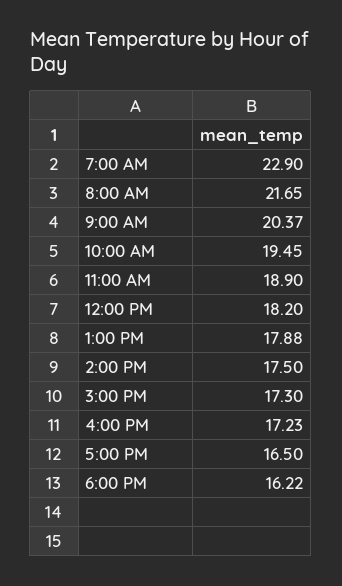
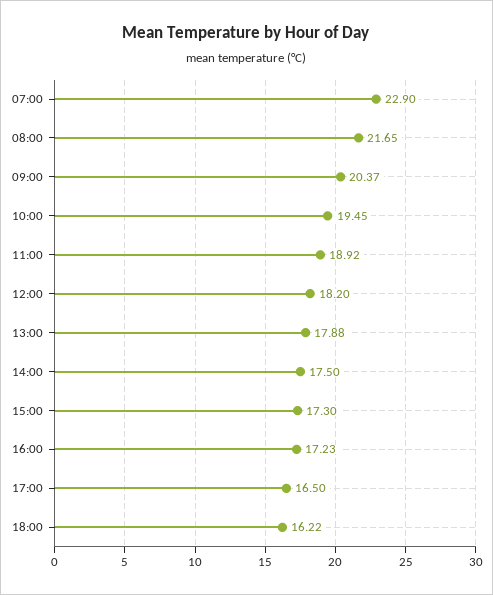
11:00 AM: 18.9 -> 18.92

